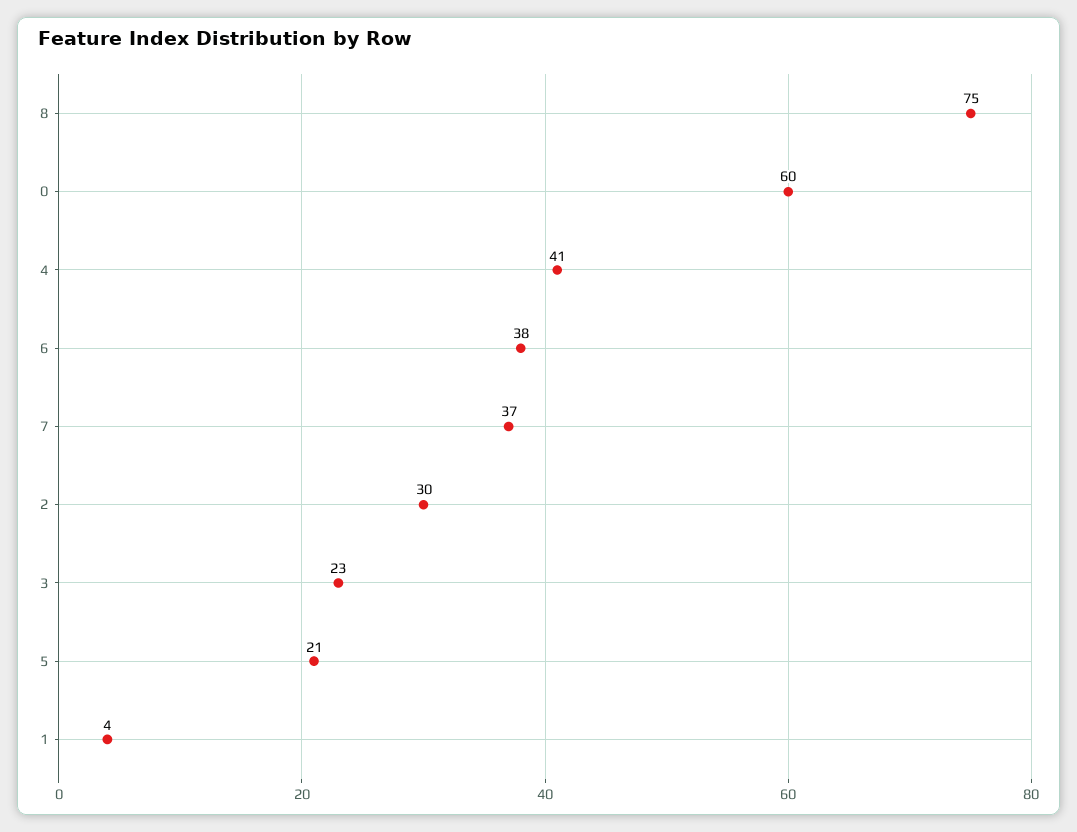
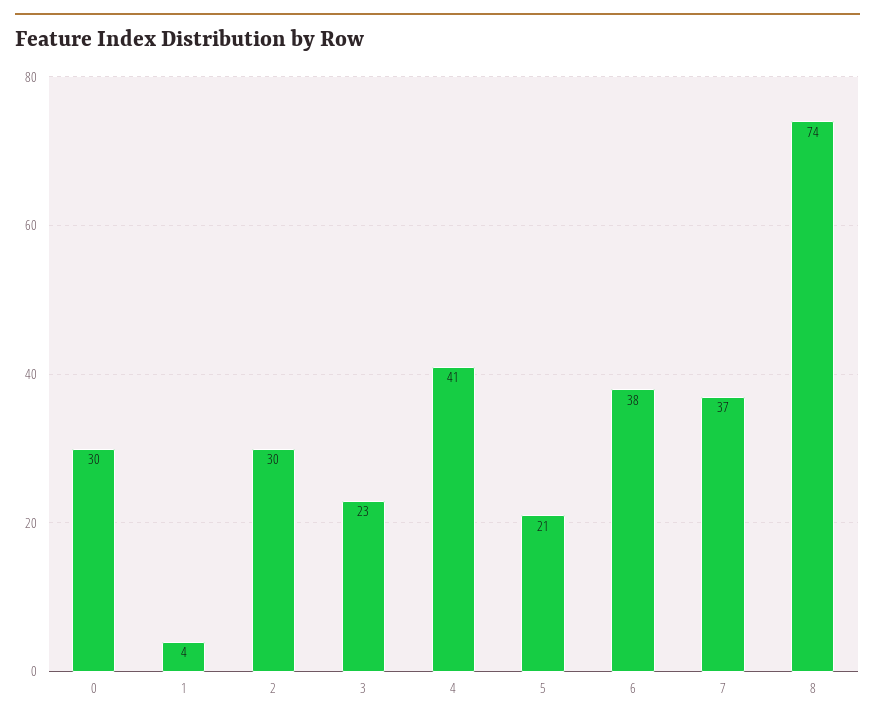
8: 75 -> 74
0: 60 -> 30

